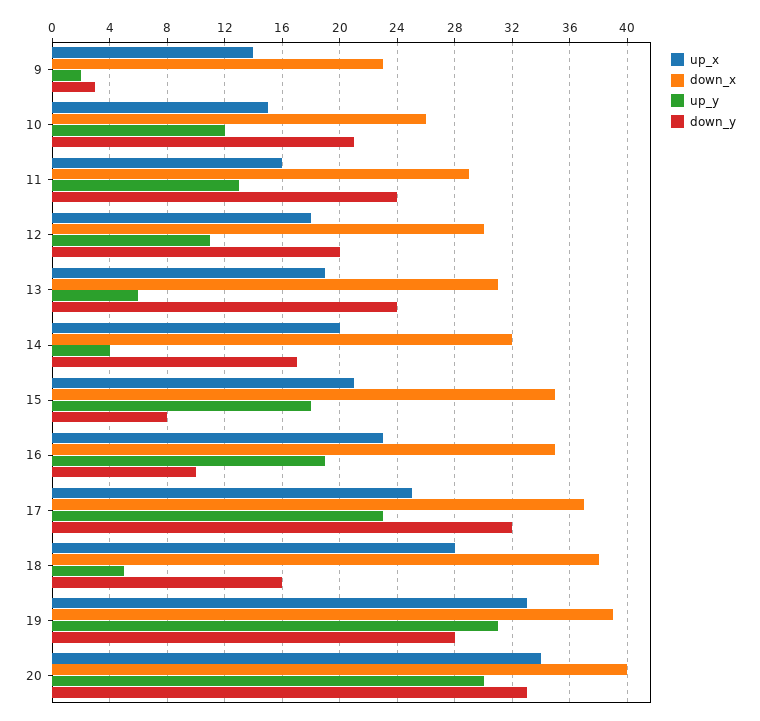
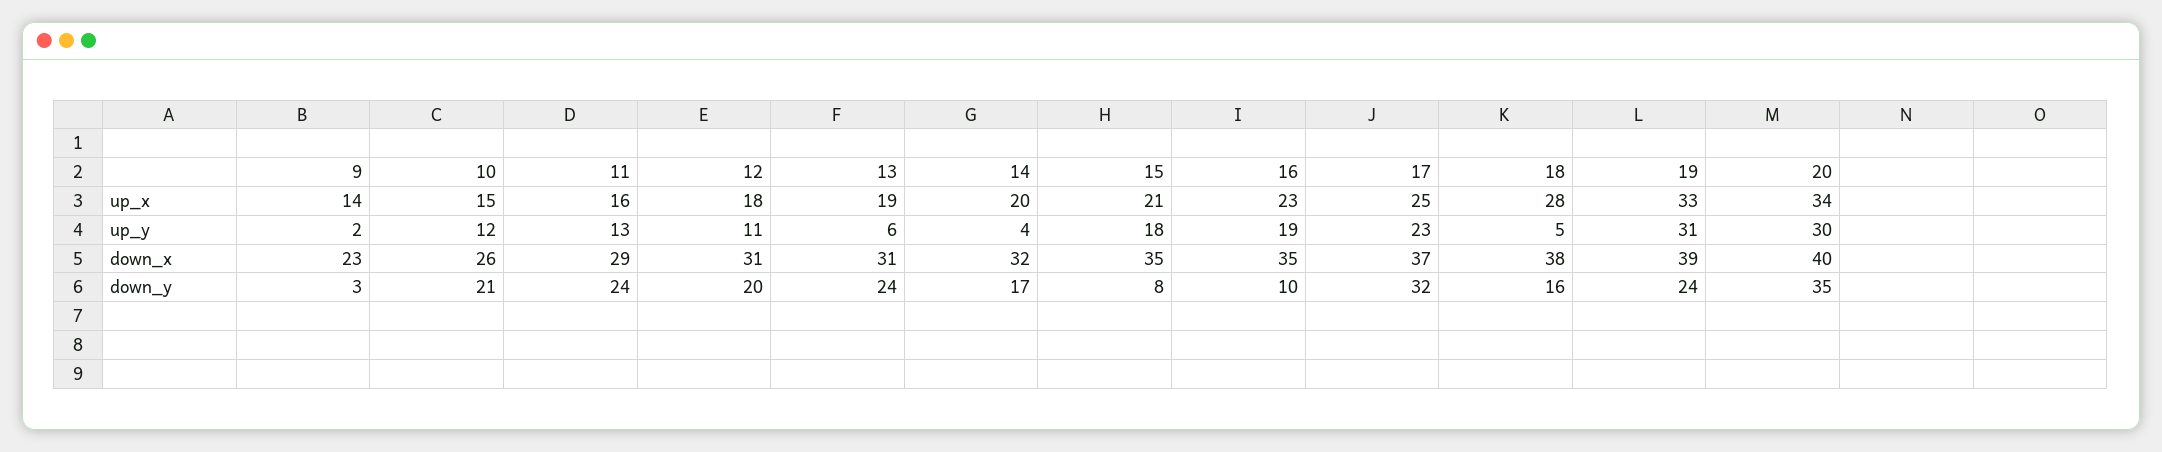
down_x, 12: 30 -> 31
down_y, 19: 28 -> 24
down_y, 20: 33 -> 35

